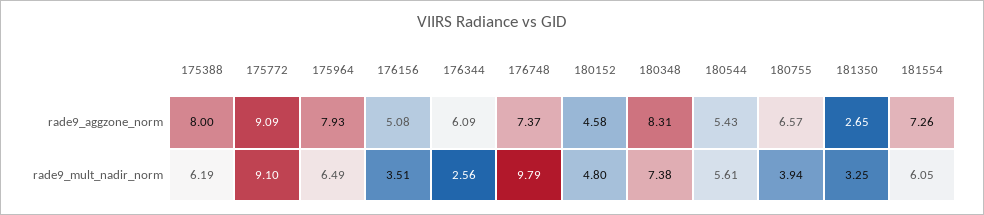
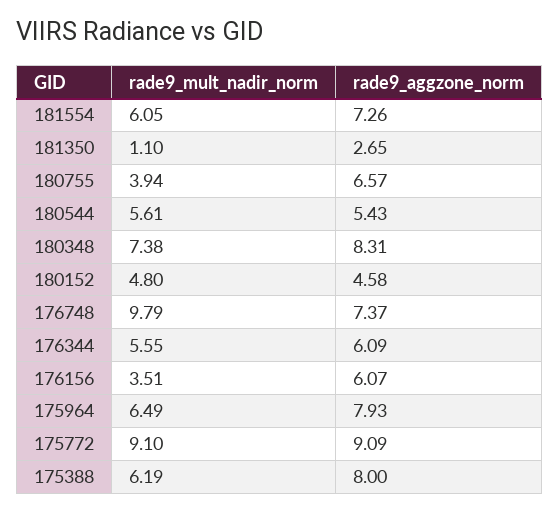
176156, rade9_aggzone_norm: 5.08 -> 6.07
176344, rade9_mult_nadir_norm: 2.56 -> 5.55
181350, rade9_mult_nadir_norm: 3.25 -> 1.1

